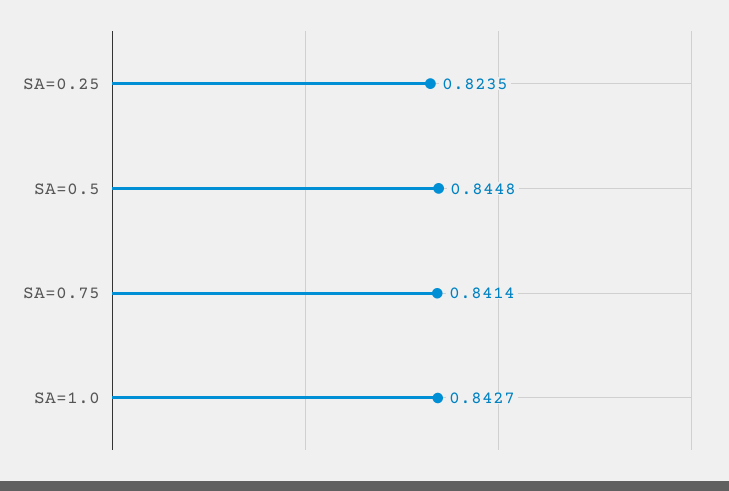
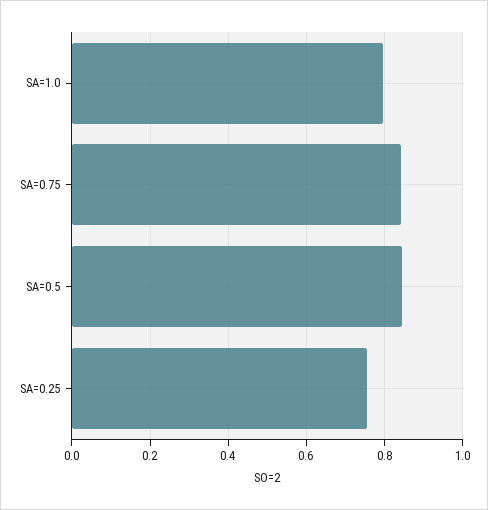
SA=0.25: 0.8235 -> 0.76
SA=1.0: 0.8427 -> 0.8

